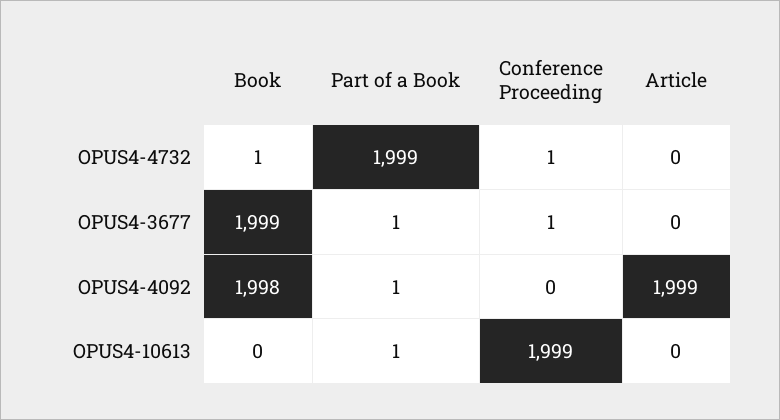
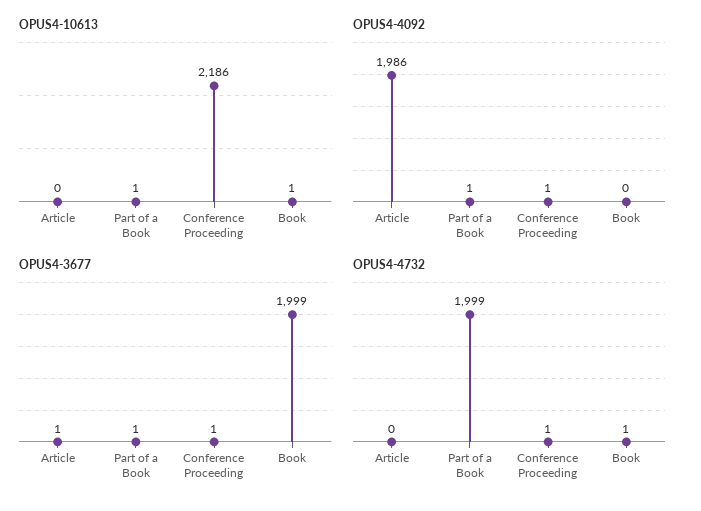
OPUS4-3677, Article: 0 -> 1
OPUS4-4092, Book: 1998 -> 0
OPUS4-4092, Conference Proceeding: 0 -> 1
OPUS4-4092, Article: 1999 -> 1986
OPUS4-10613, Book: 0 -> 1
OPUS4-10613, Conference Proceeding: 1999 -> 2186

